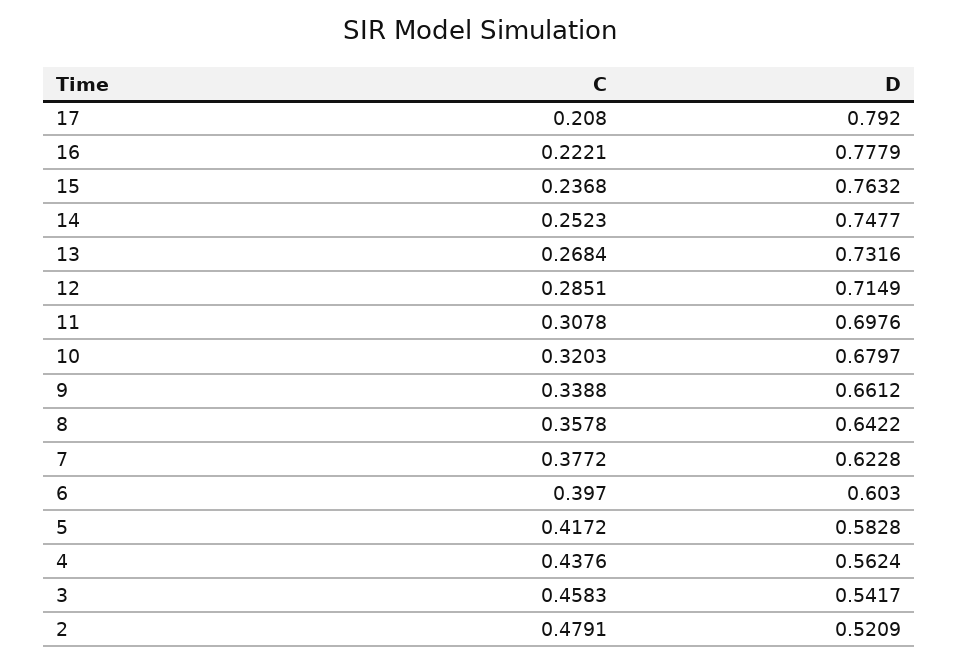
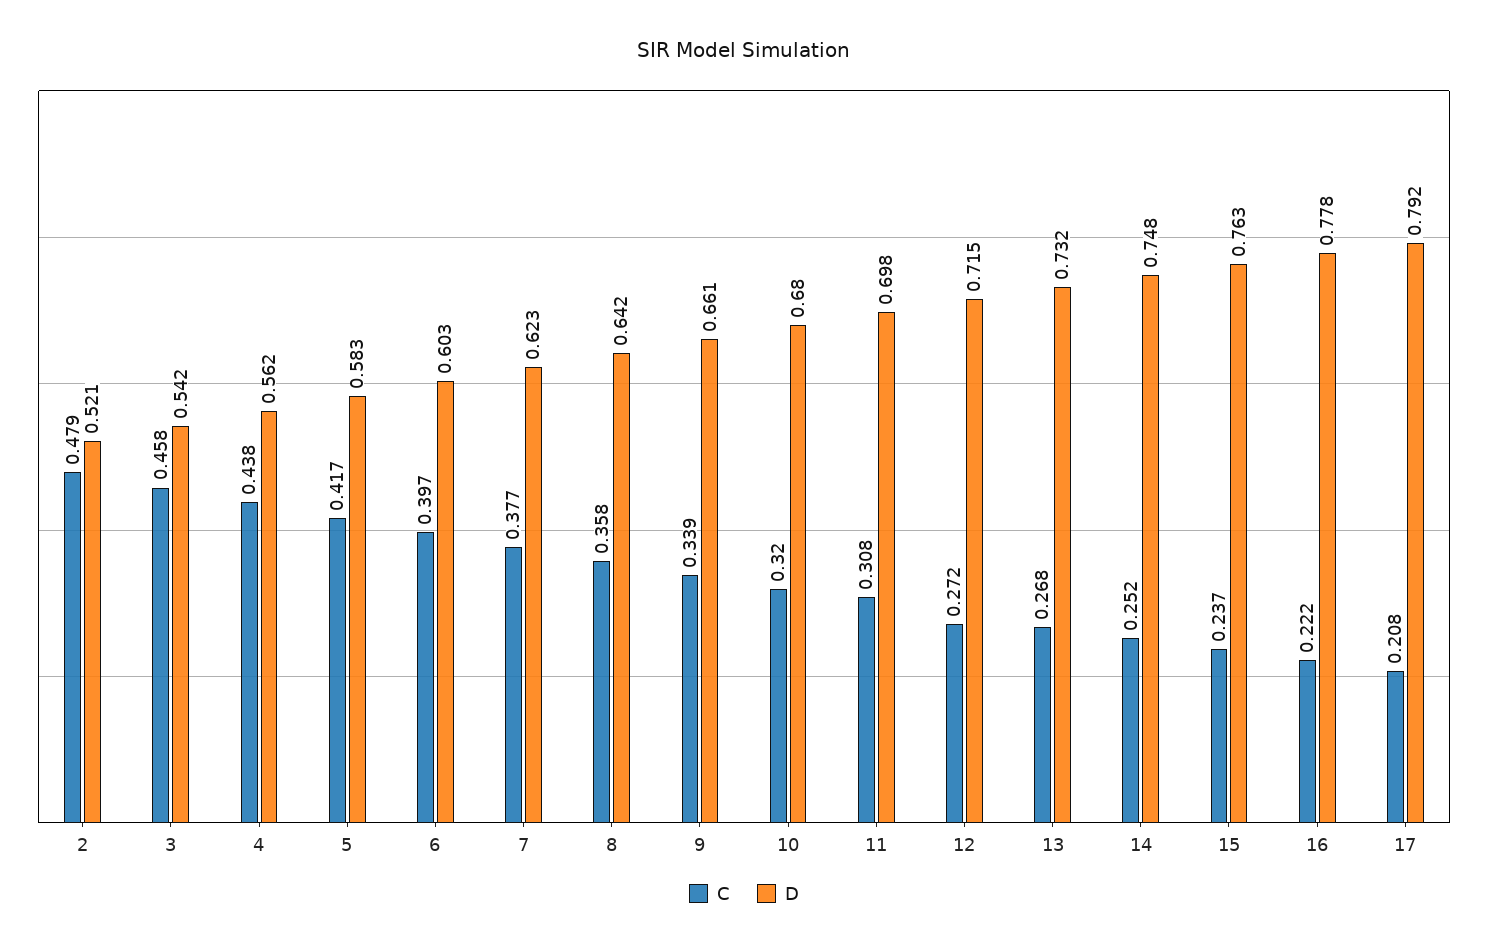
C, 12: 0.2851 -> 0.272

